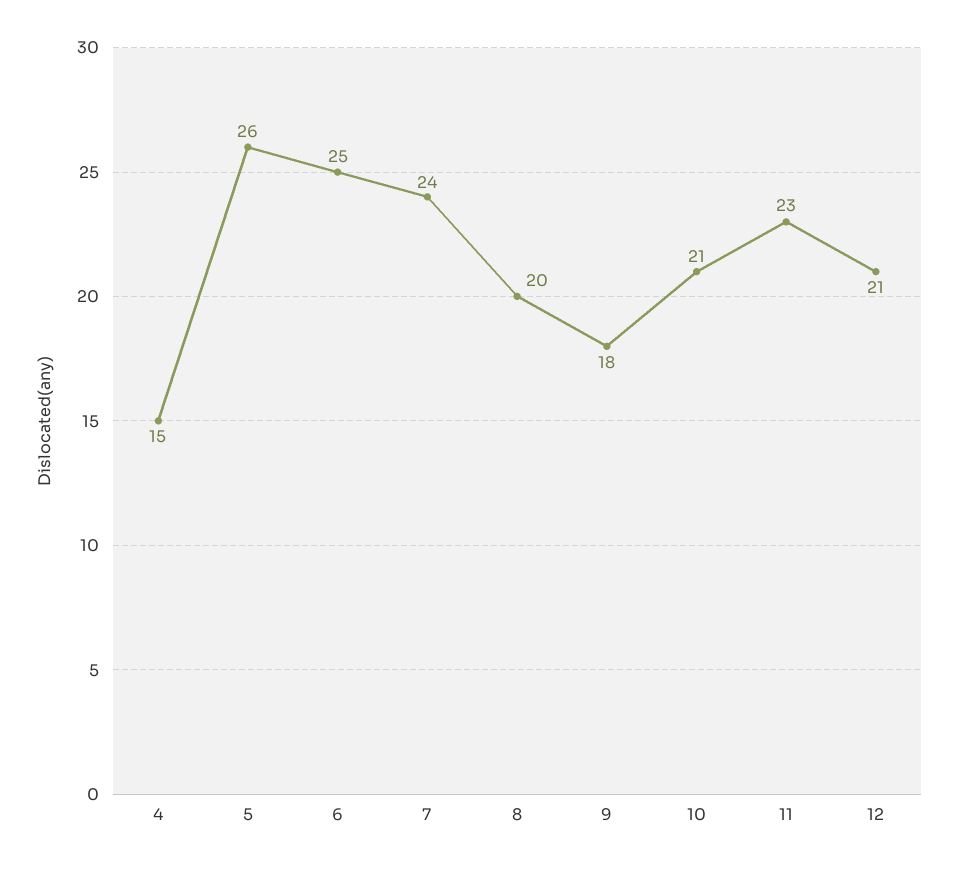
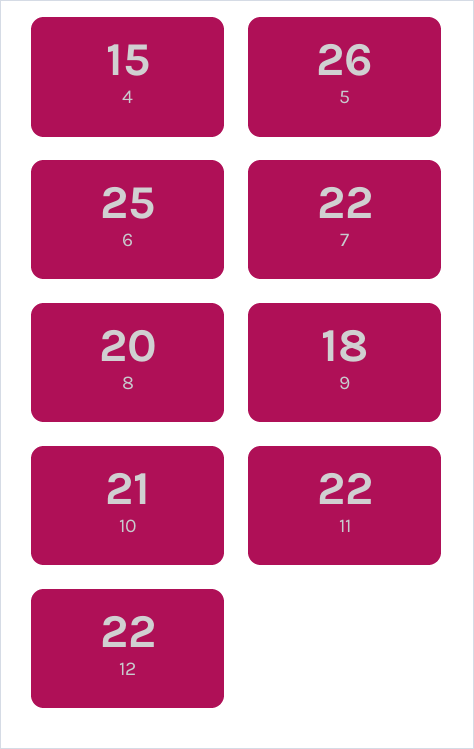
7: 24 -> 22
11: 23 -> 22
12: 21 -> 22

